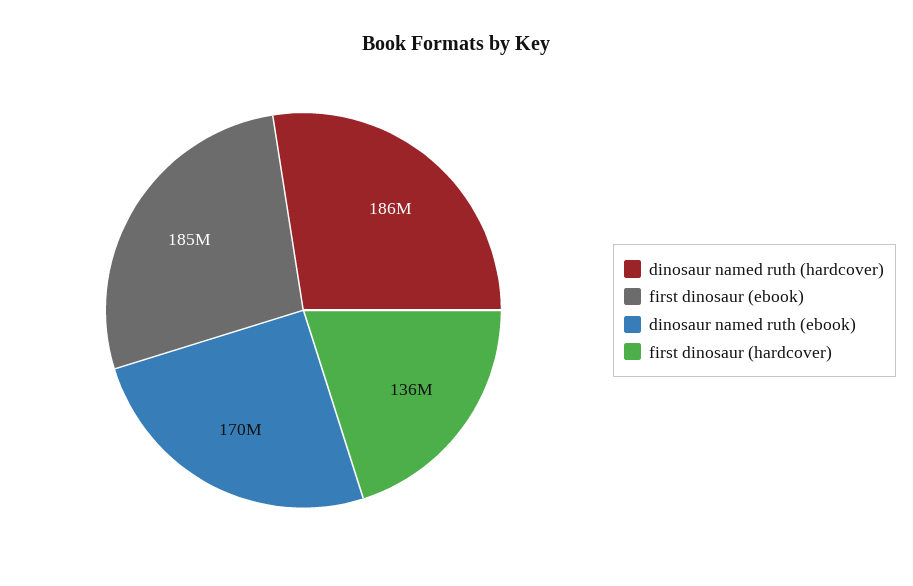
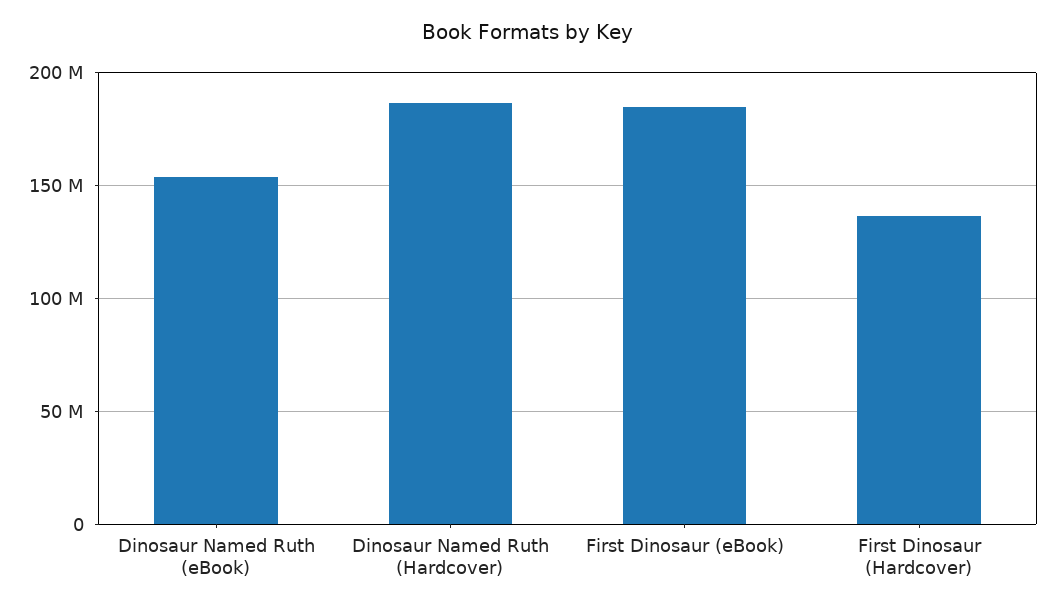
dinosaur named ruth (ebook): 170000000 -> 155000000

